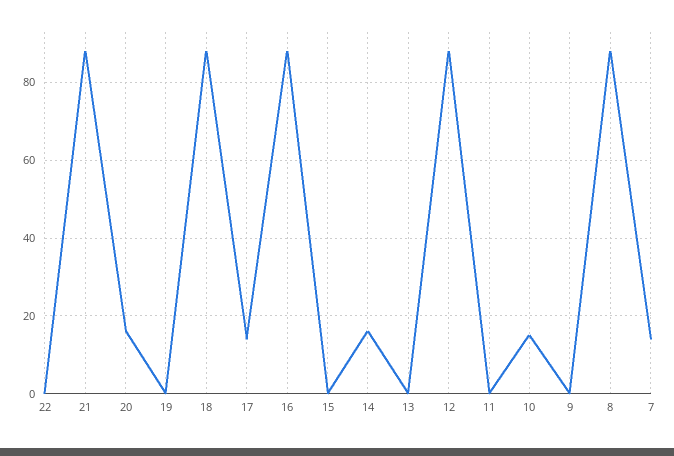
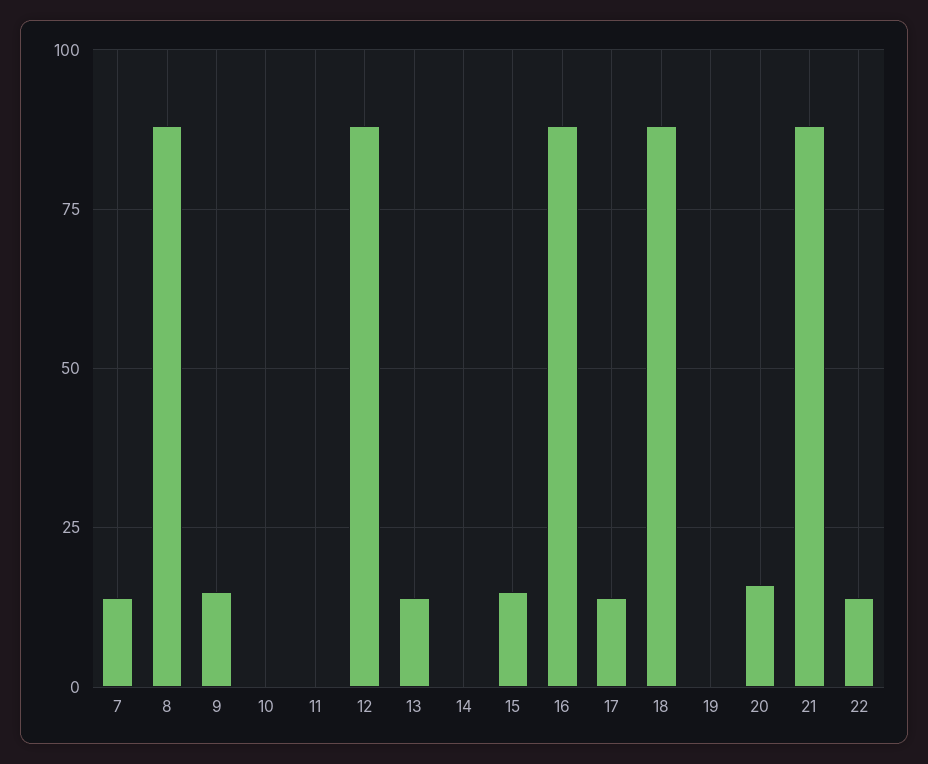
22: 0 -> 15
15: 0 -> 15
14: 15 -> 0
13: 0 -> 15
10: 15 -> 0
9: 0 -> 15

